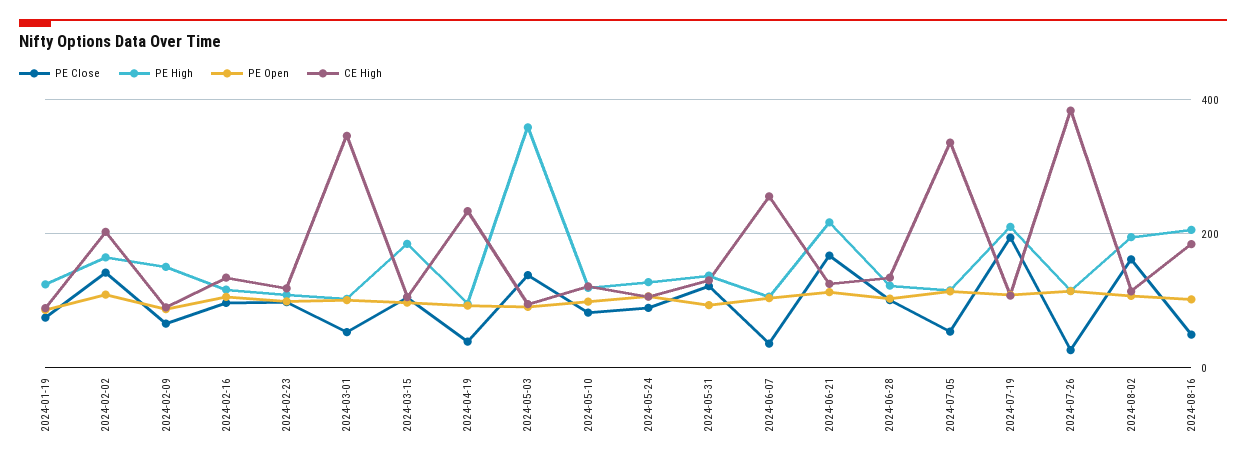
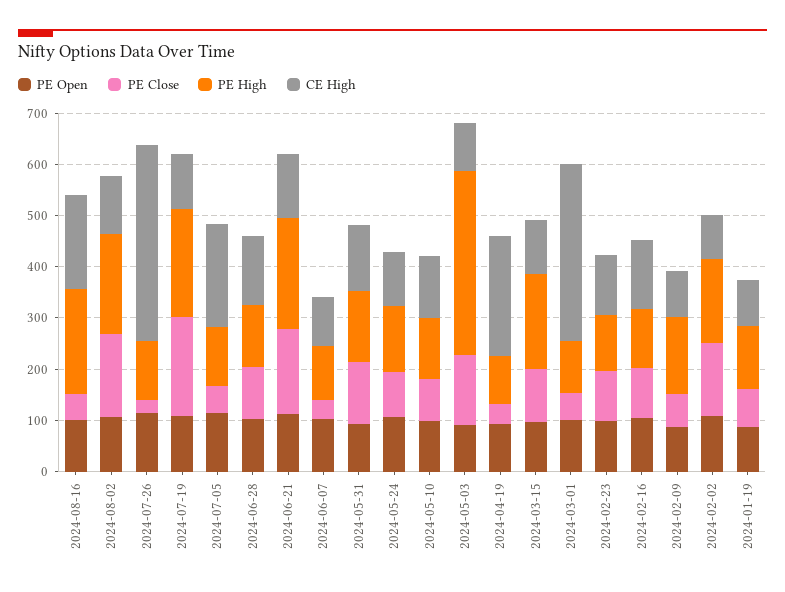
CE High, 2024-02-02: 200 -> 80
CE High, 2024-06-07: 260 -> 100
CE High, 2024-07-05: 340 -> 200

